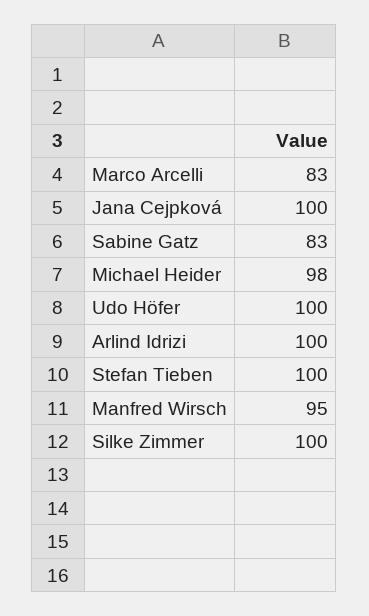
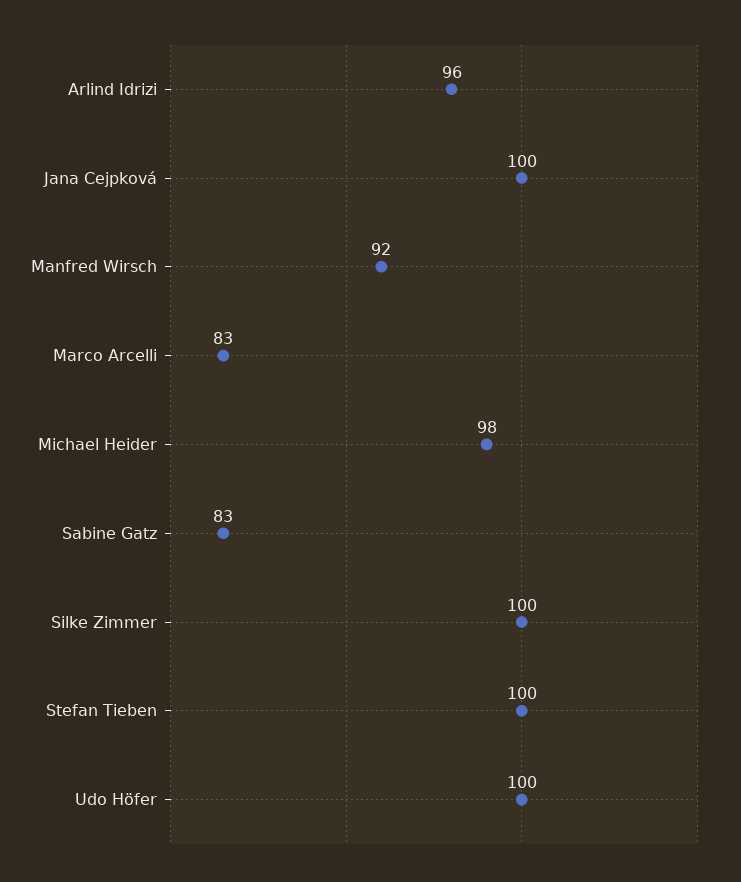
Arlind Idrizi: 100 -> 96
Manfred Wirsch: 95 -> 92

